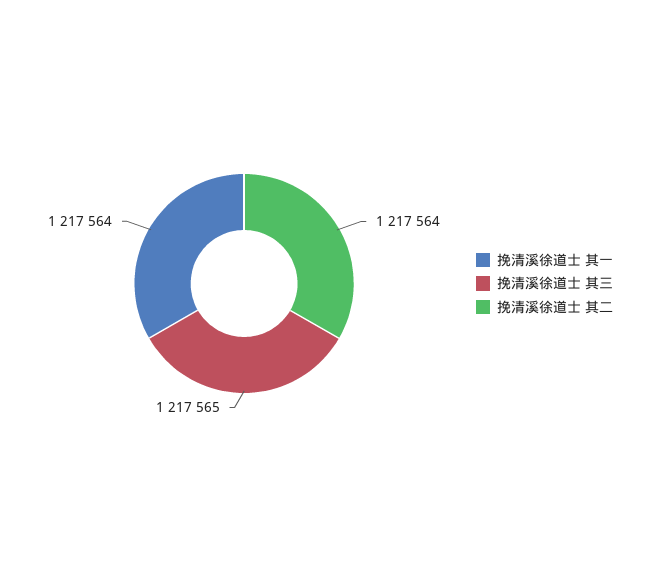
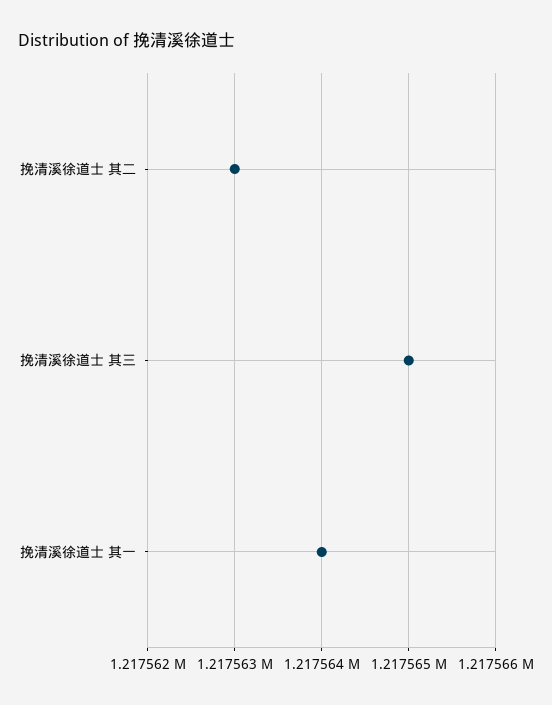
挽清溪徐道士 其二: 1217564 -> 1217563

